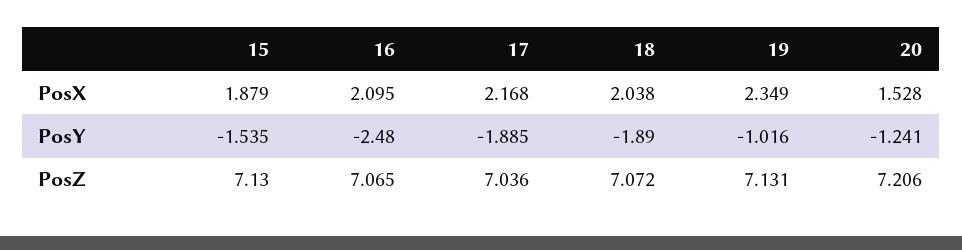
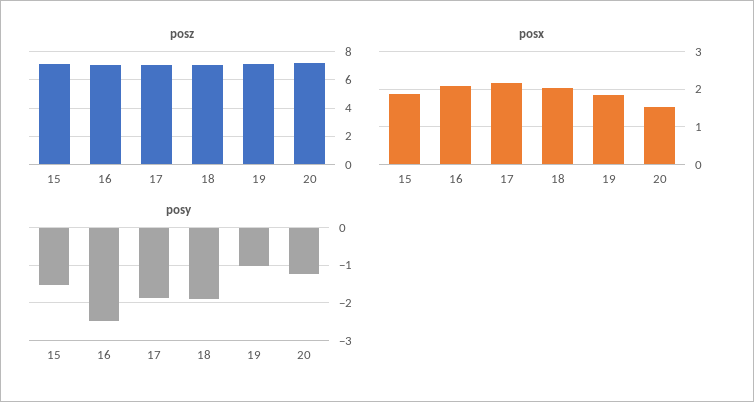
PosX, 19: 2.349 -> 1.8

